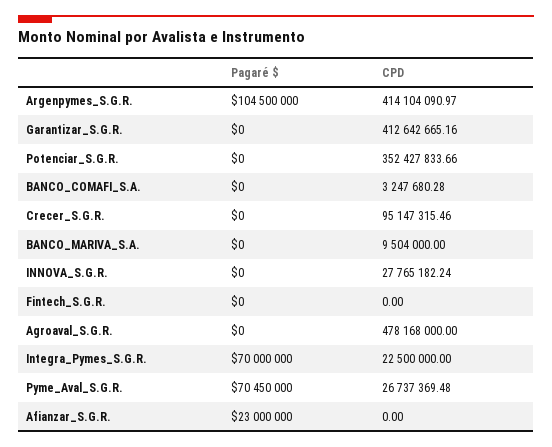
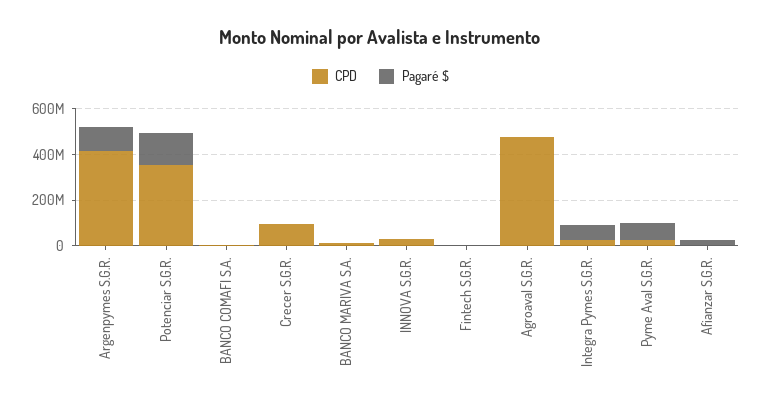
Pagaré $, Garantizar_S.G.R.: 0 -> none
CPD, Garantizar_S.G.R.: 412642665.16 -> none
Pagaré $, Potenciar_S.G.R.: 0 -> 150000000

